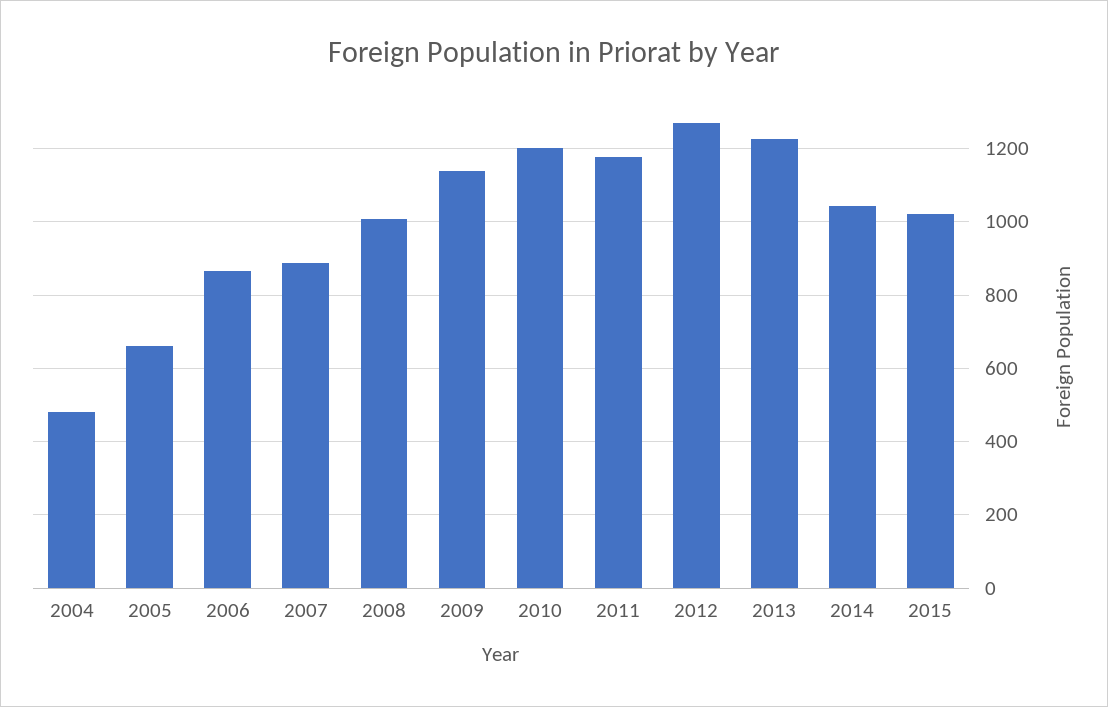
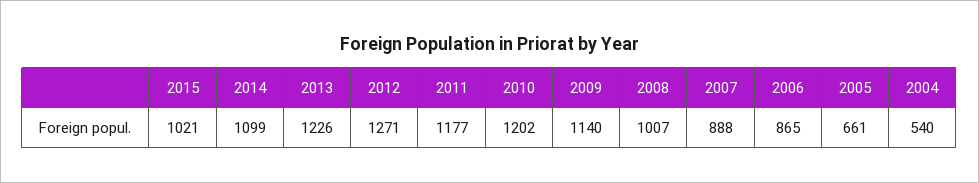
2004: 480 -> 540
2014: 1040 -> 1099

